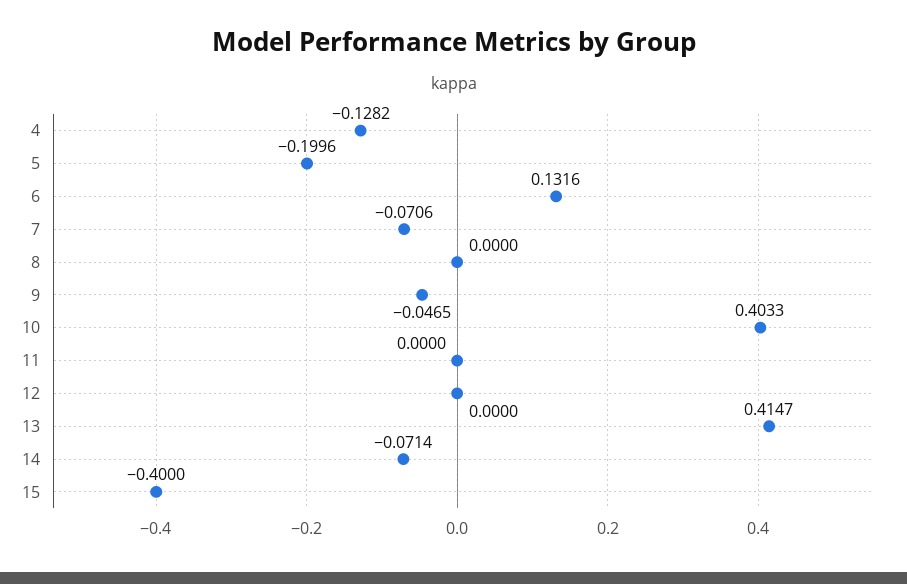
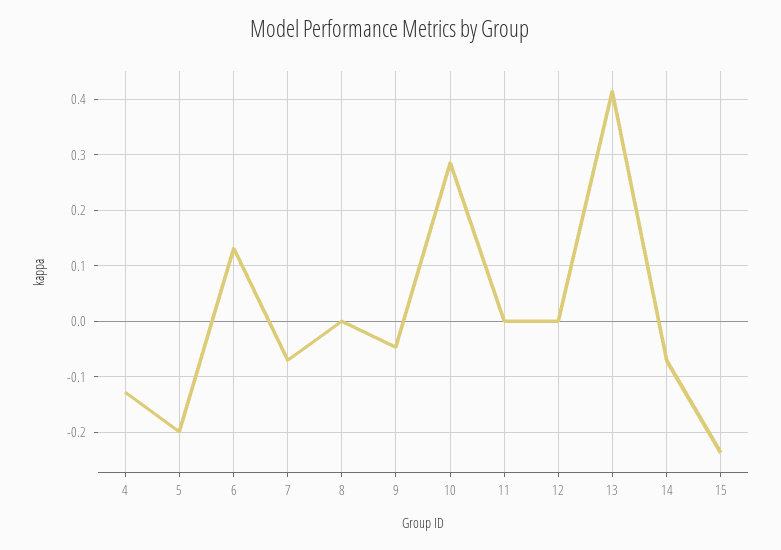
10: 0.4033 -> 0.28
15: -0.4 -> -0.24

